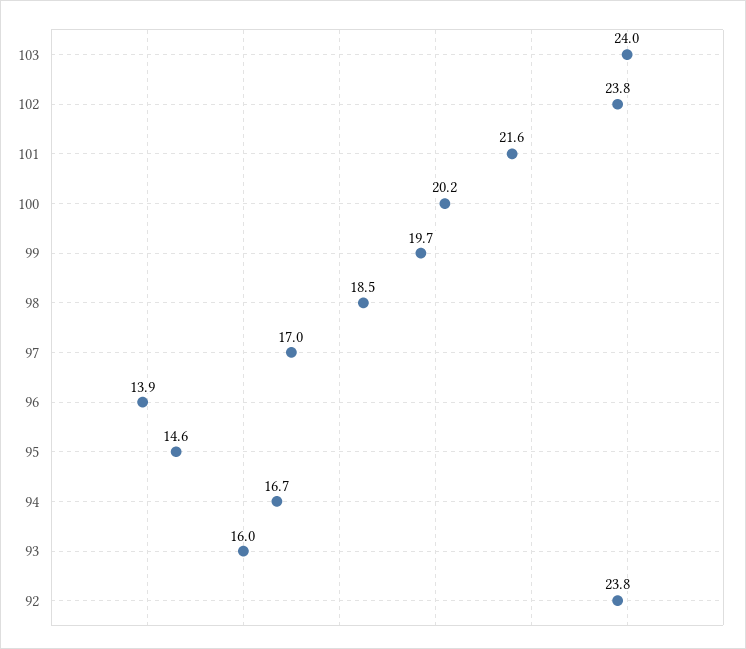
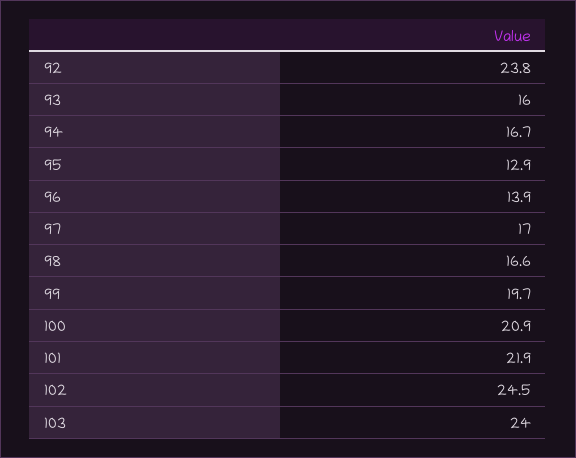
102: 23.8 -> 24.5
101: 21.6 -> 21.9
100: 20.2 -> 20.9
98: 18.5 -> 16.6
95: 14.6 -> 12.9

